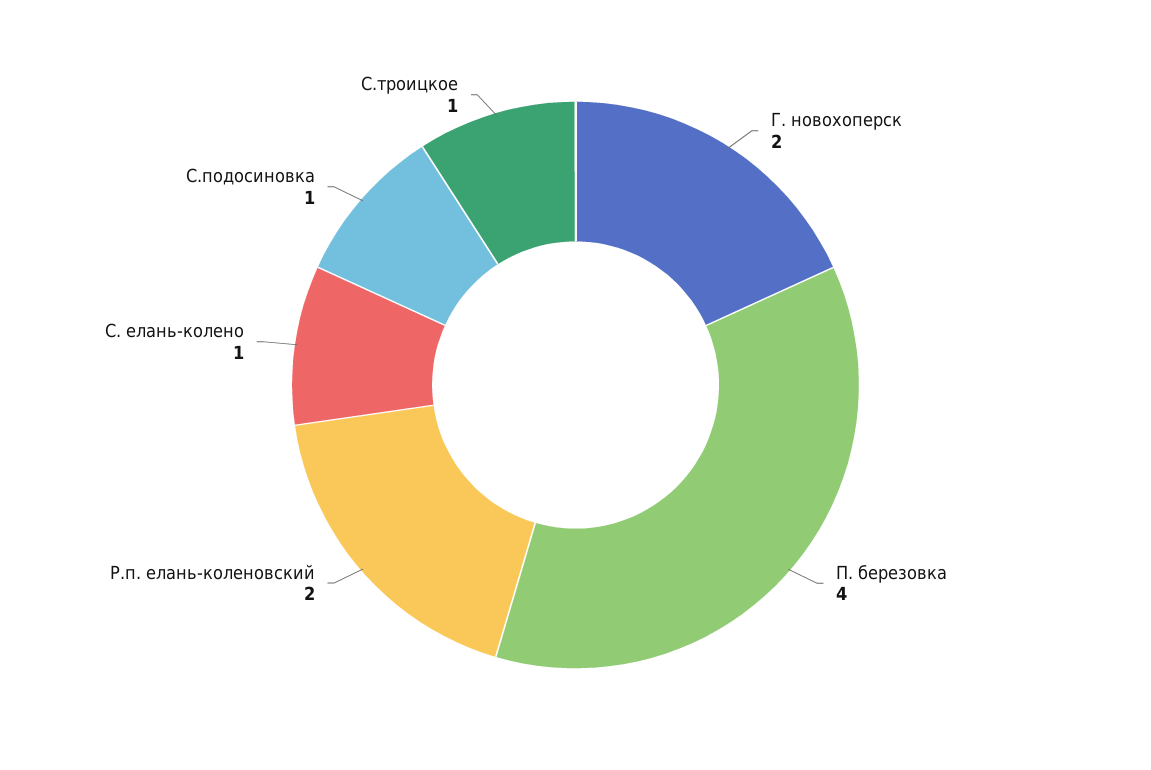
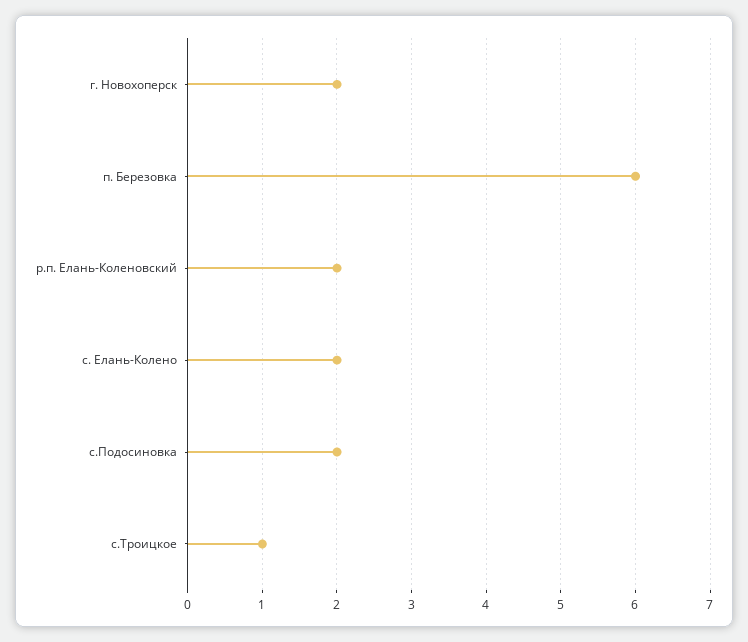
П. березовка: 4 -> 6
С. елань-колено: 1 -> 2
С.подосиновка: 1 -> 2

